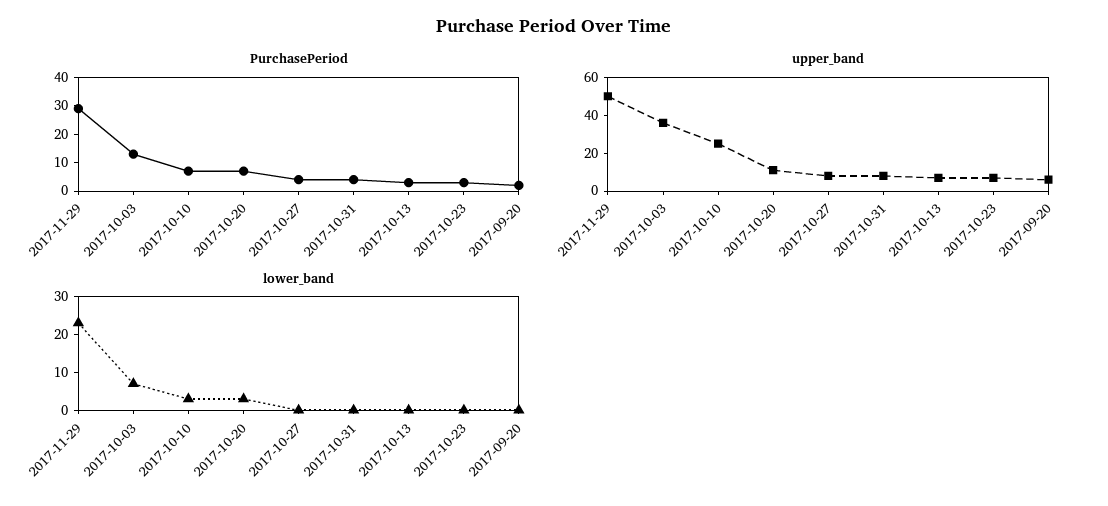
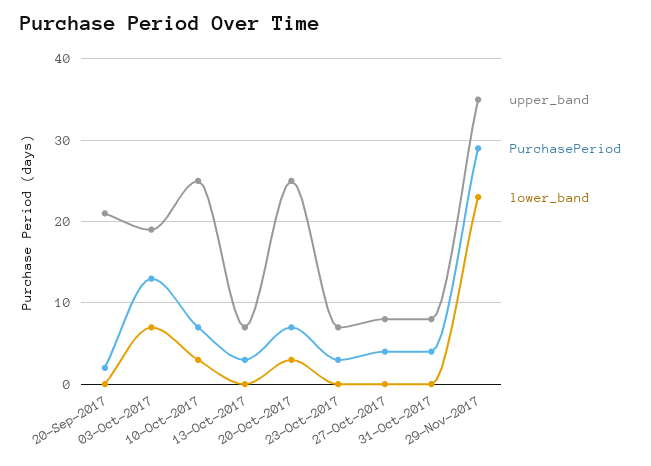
upper_band, 2017-11-29: 50 -> 35
upper_band, 2017-10-03: 35 -> 19
upper_band, 2017-10-20: 10 -> 25
upper_band, 2017-09-20: 5 -> 21

